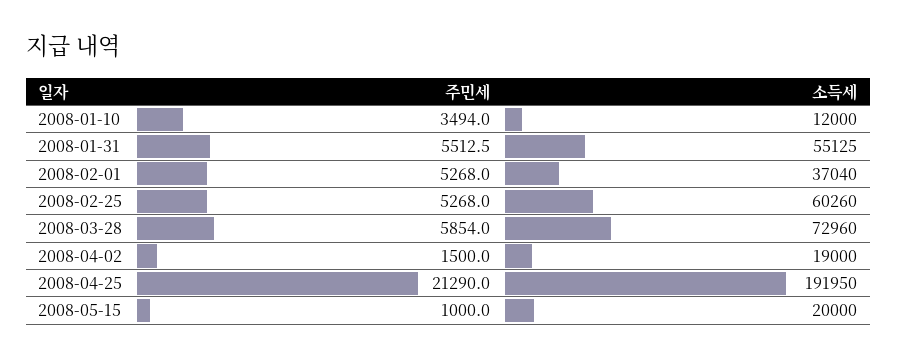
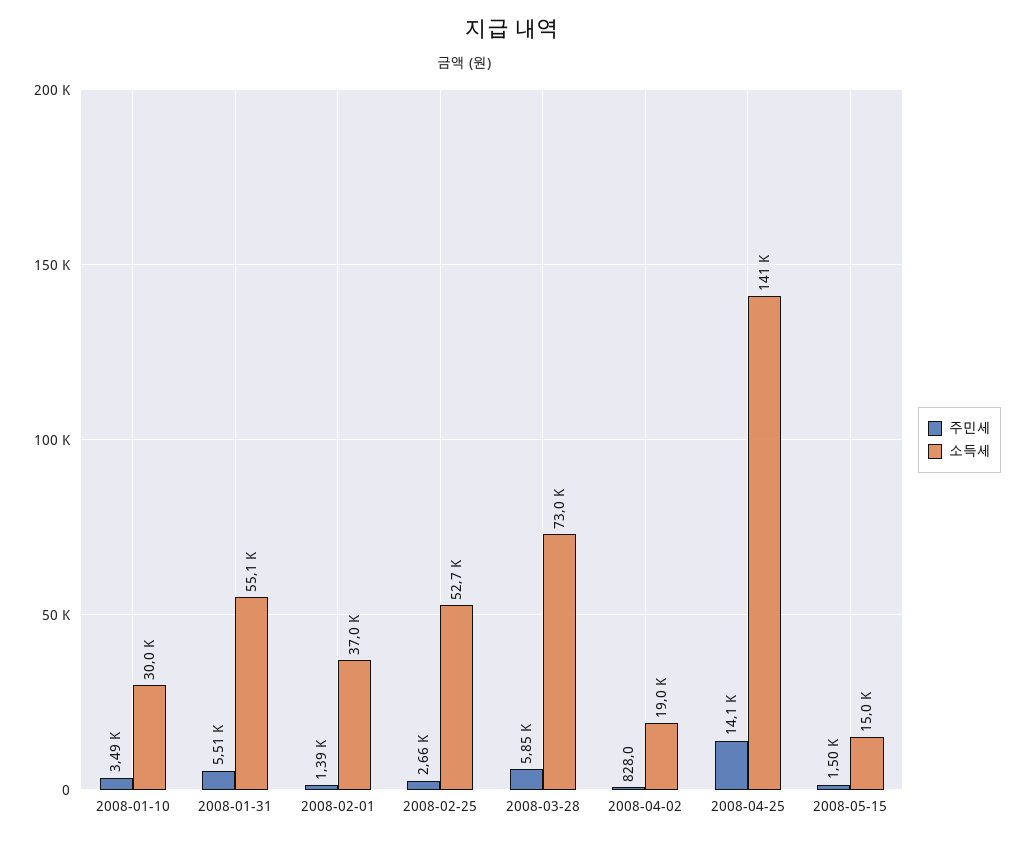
소득세, 2008-01-10: 12000 -> 30000
주민세, 2008-02-01: 5268 -> 1390
주민세, 2008-02-25: 5268 -> 2660
소득세, 2008-02-25: 60260 -> 52700
주민세, 2008-04-02: 1500 -> 828
주민세, 2008-04-25: 21290 -> 14100
소득세, 2008-04-25: 191950 -> 141000
주민세, 2008-05-15: 1000 -> 1500
소득세, 2008-05-15: 20000 -> 15000

